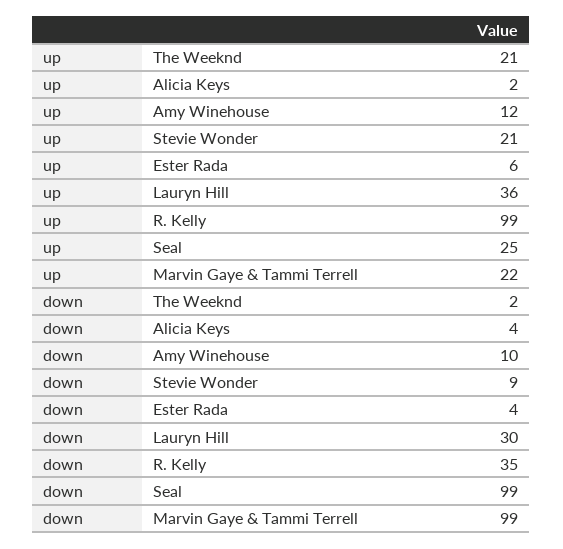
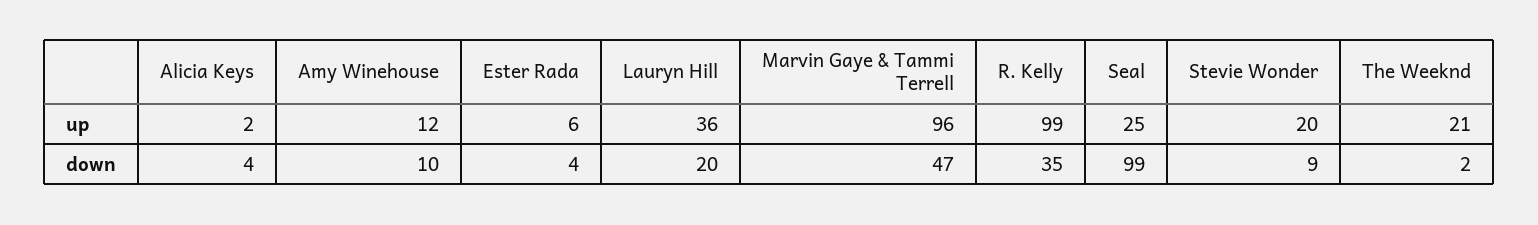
up, Stevie Wonder: 21 -> 20
up, Marvin Gaye & Tammi Terrell: 22 -> 96
down, Lauryn Hill: 30 -> 20
down, Marvin Gaye & Tammi Terrell: 99 -> 47

